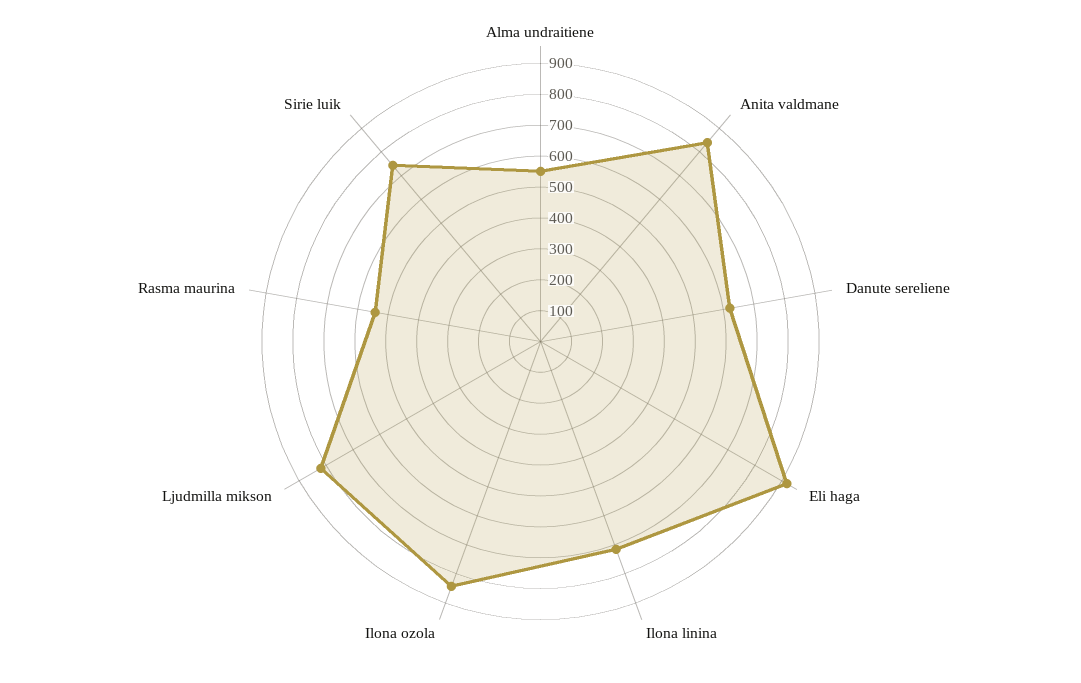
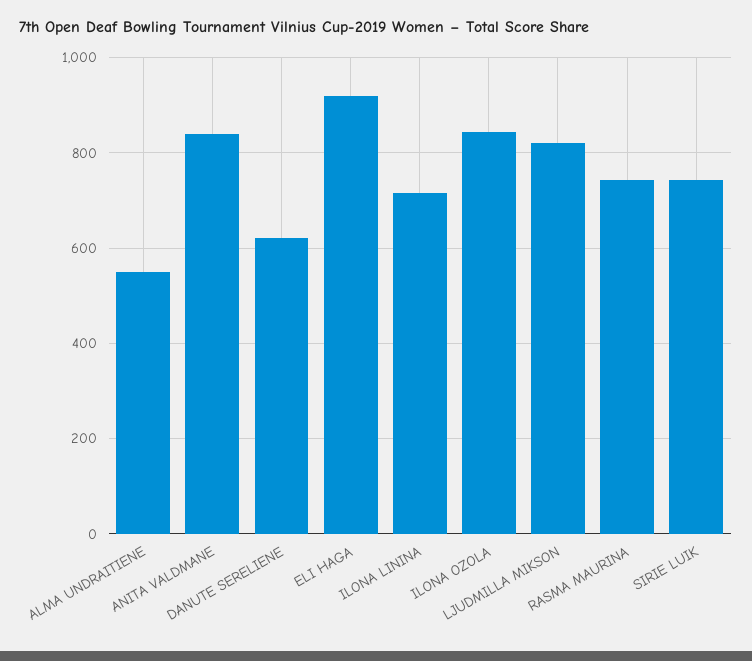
Rasma maurina: 550 -> 740

